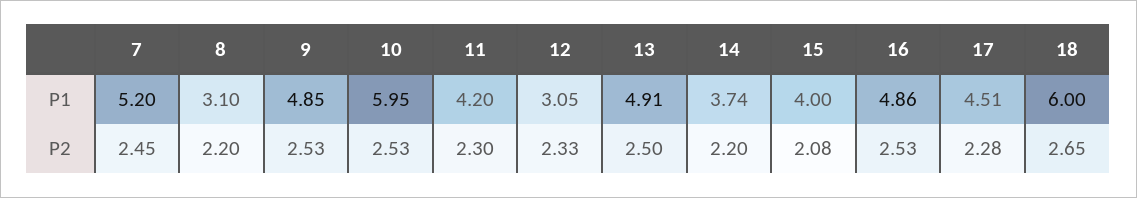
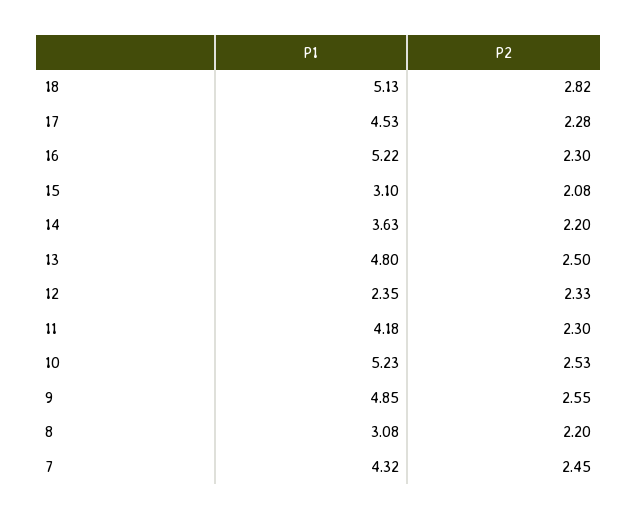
7, P1: 5.2 -> 4.32
8, P1: 3.1 -> 3.08
10, P1: 5.95 -> 5.23
11, P1: 4.2 -> 4.18
12, P1: 3.05 -> 2.35
13, P1: 4.91 -> 4.8
14, P1: 3.74 -> 3.63
15, P1: 4 -> 3.1
16, P1: 4.86 -> 5.22
17, P1: 4.51 -> 4.53
18, P1: 6 -> 5.13
9, P2: 2.53 -> 2.55
16, P2: 2.53 -> 2.3
18, P2: 2.65 -> 2.82

